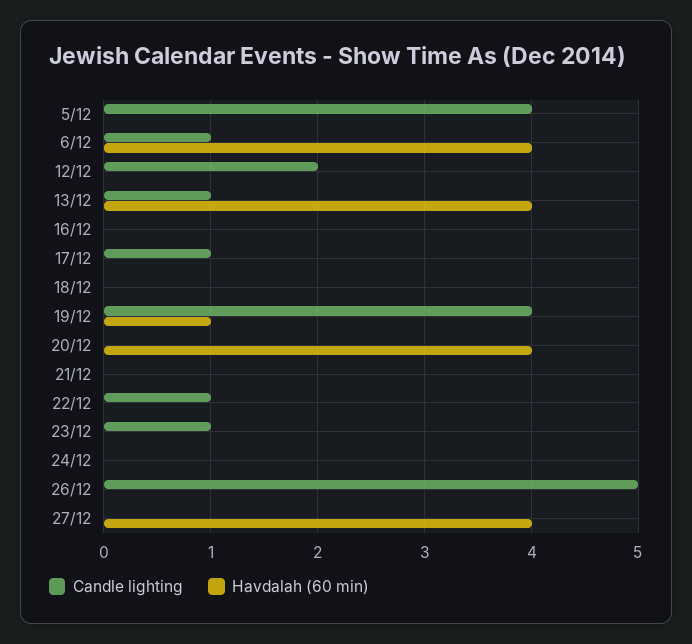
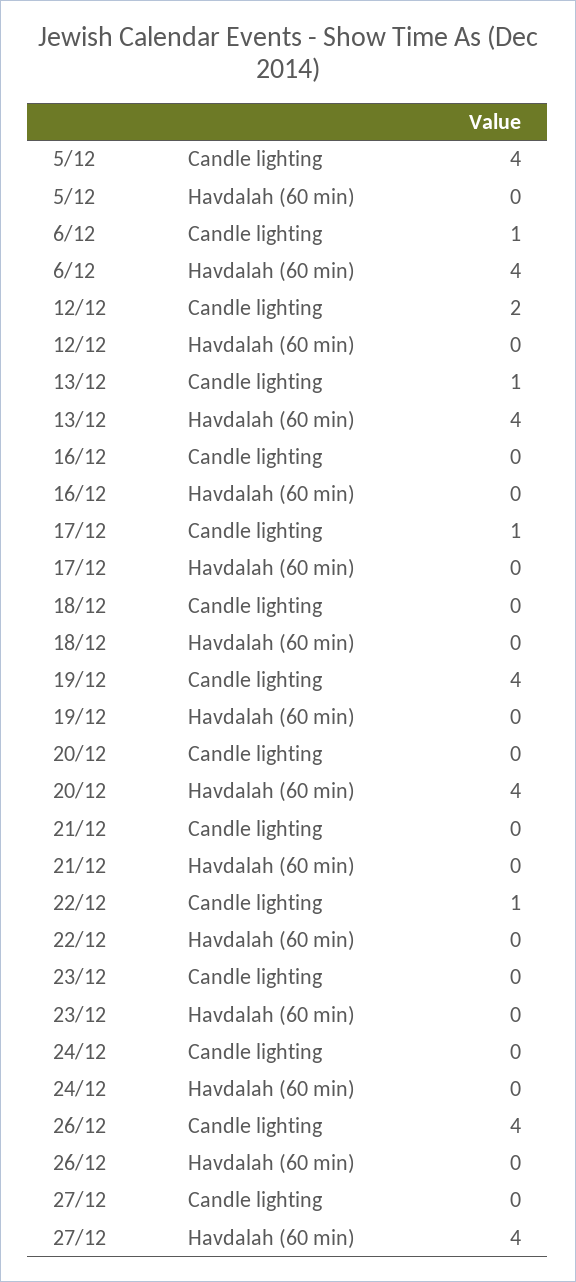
Havdalah (60 min), 19/12: 1 -> 0
Candle lighting, 23/12: 1 -> 0
Candle lighting, 26/12: 5 -> 4

